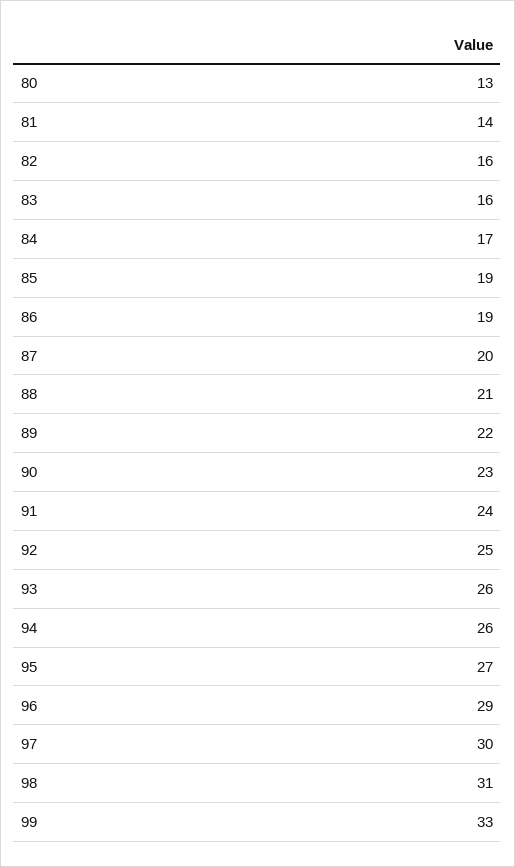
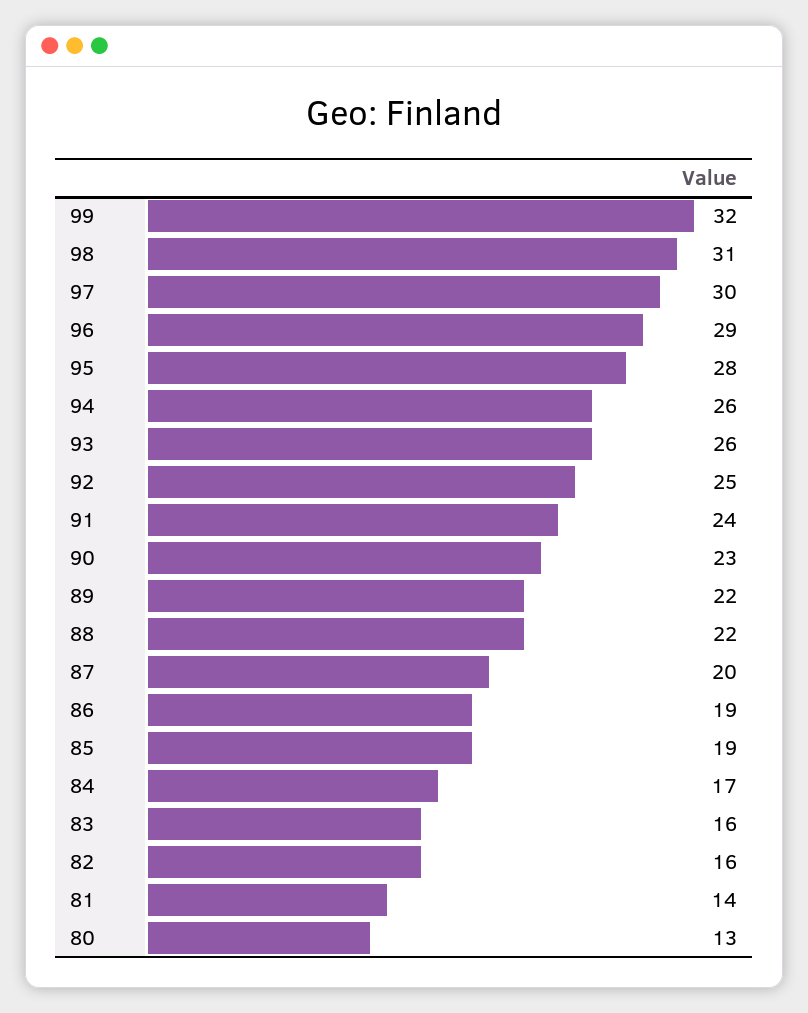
88: 21 -> 22
95: 27 -> 28
99: 33 -> 32

